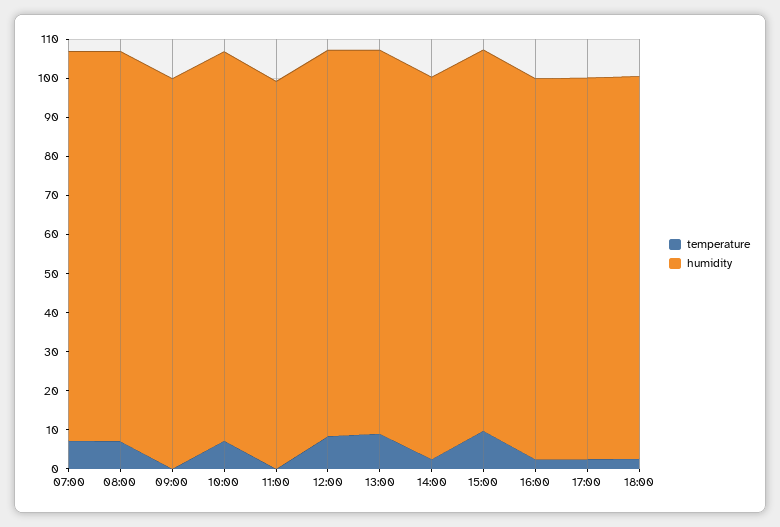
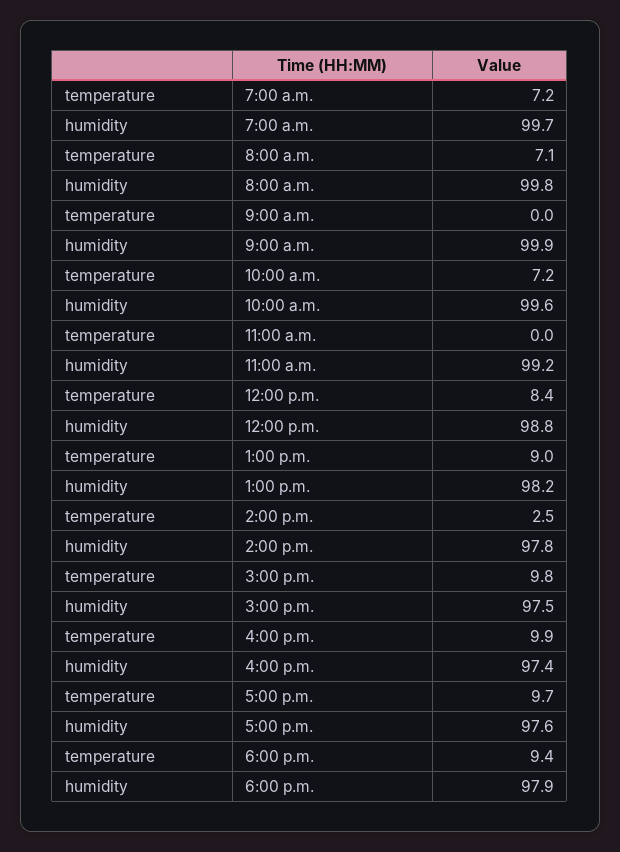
temperature, 16:00: 2.5 -> 9.9
temperature, 17:00: 2.5 -> 9.7
temperature, 18:00: 2.5 -> 9.4

